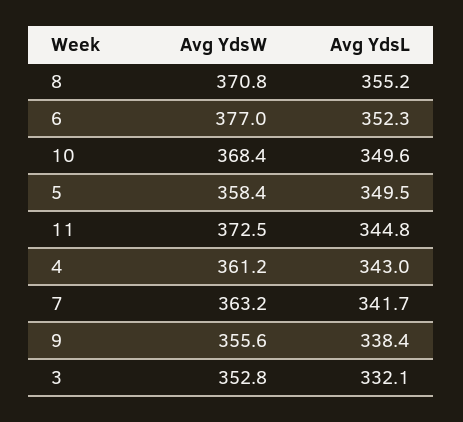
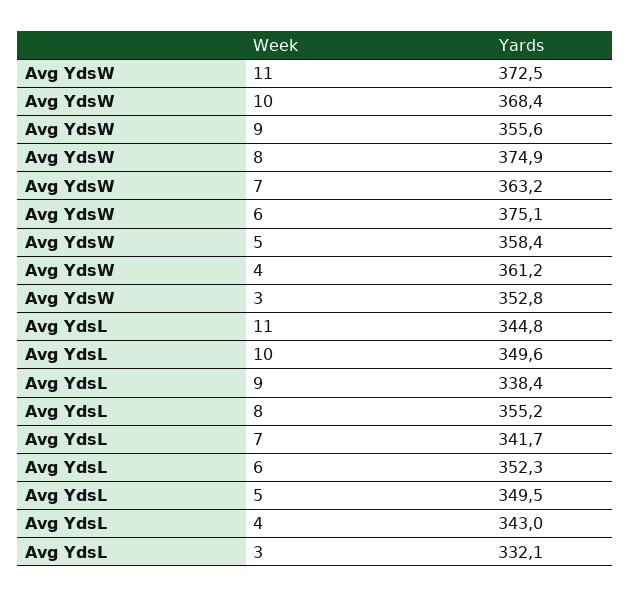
Avg YdsW, 8: 370.8 -> 374.9
Avg YdsW, 6: 377 -> 375.1

